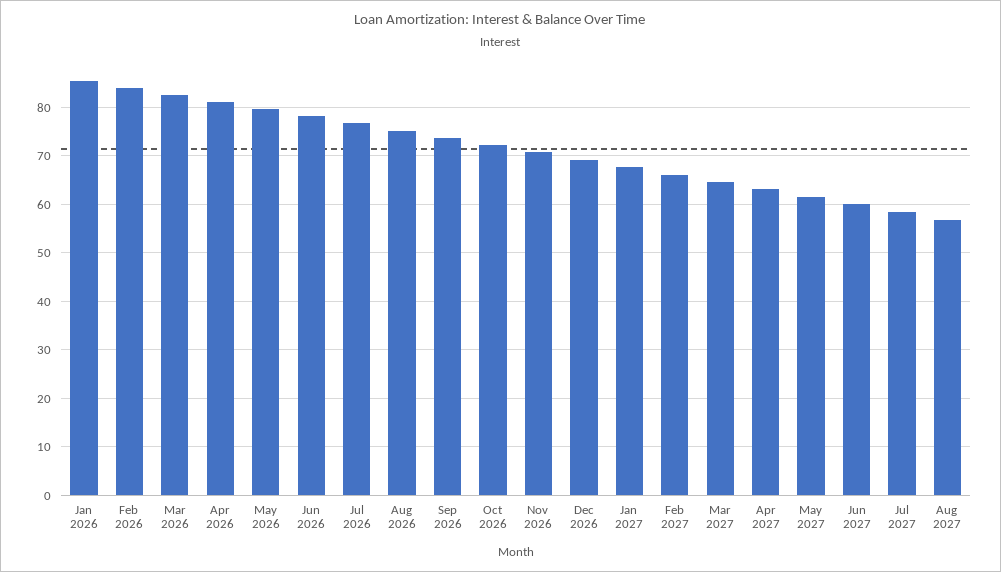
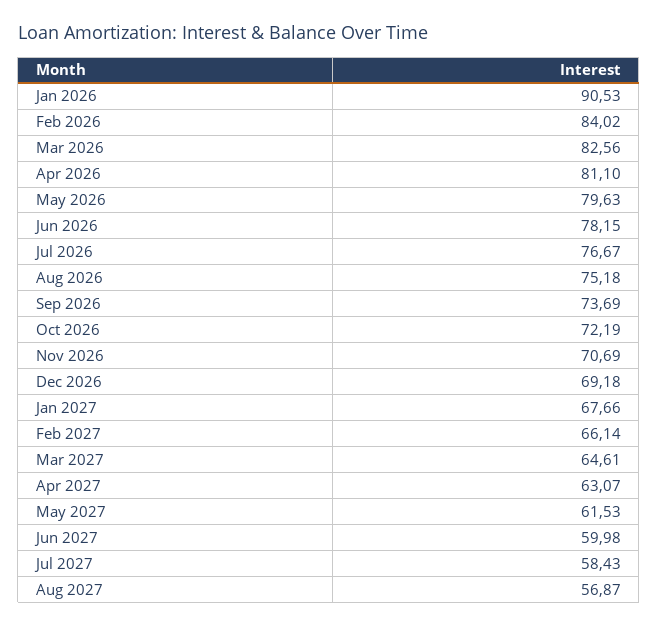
Jan 2026: 86 -> 90.53

